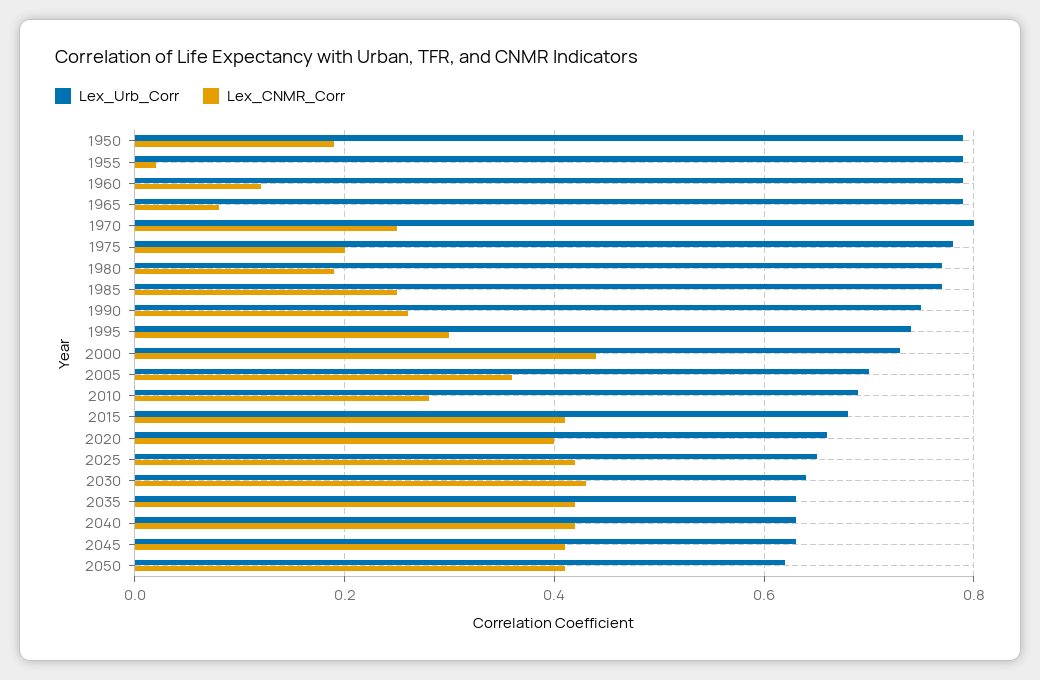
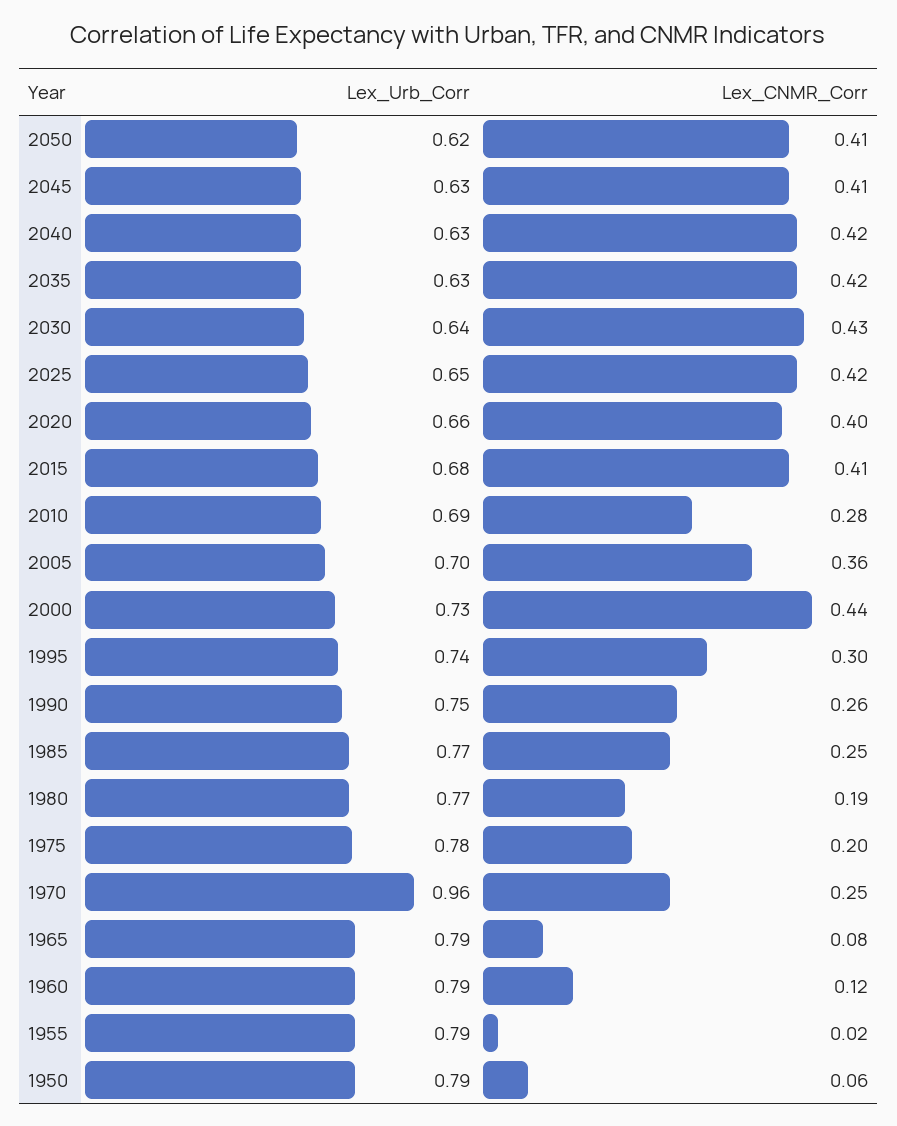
Lex_CNMR_Corr, 1950: 0.2 -> 0.06
Lex_Urb_Corr, 1970: 0.8 -> 0.96

